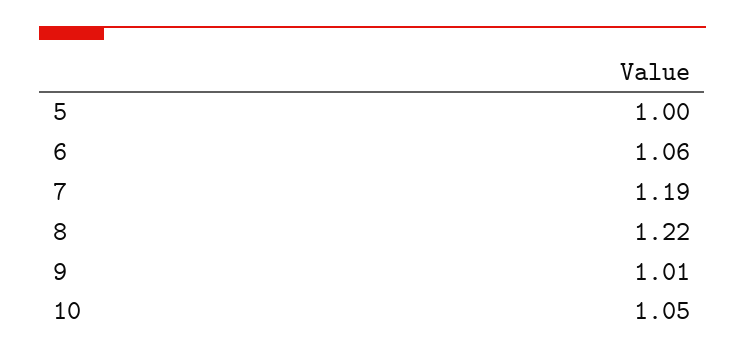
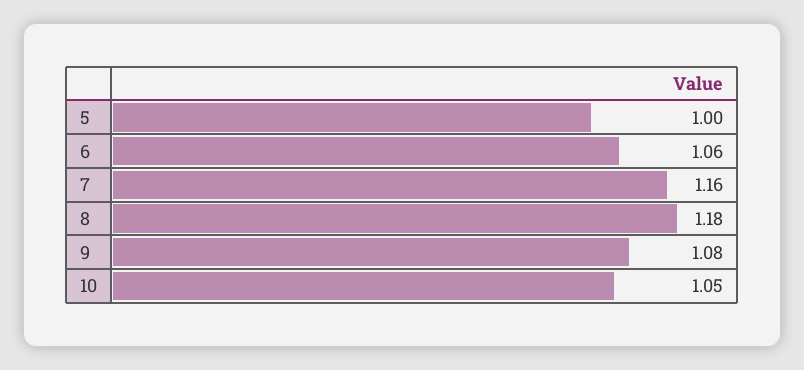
7: 1.19 -> 1.16
8: 1.22 -> 1.18
9: 1.01 -> 1.08

